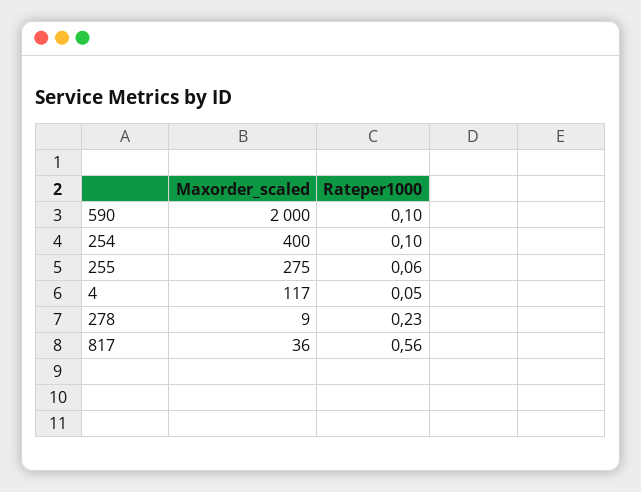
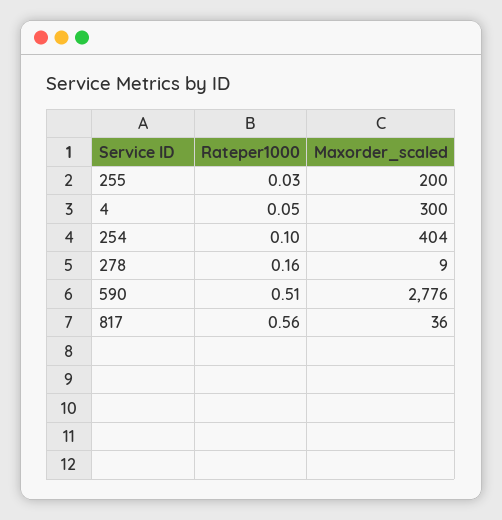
Maxorder_scaled, 590: 2000 -> 2776
Rateper1000, 590: 0.1 -> 0.51
Maxorder_scaled, 254: 400 -> 404
Maxorder_scaled, 255: 275 -> 200
Rateper1000, 255: 0.06 -> 0.03
Maxorder_scaled, 4: 117 -> 300
Rateper1000, 278: 0.23 -> 0.16

